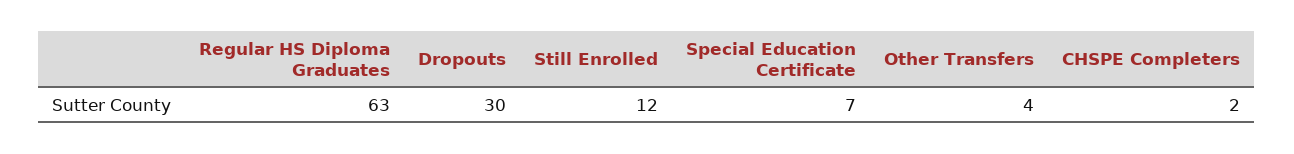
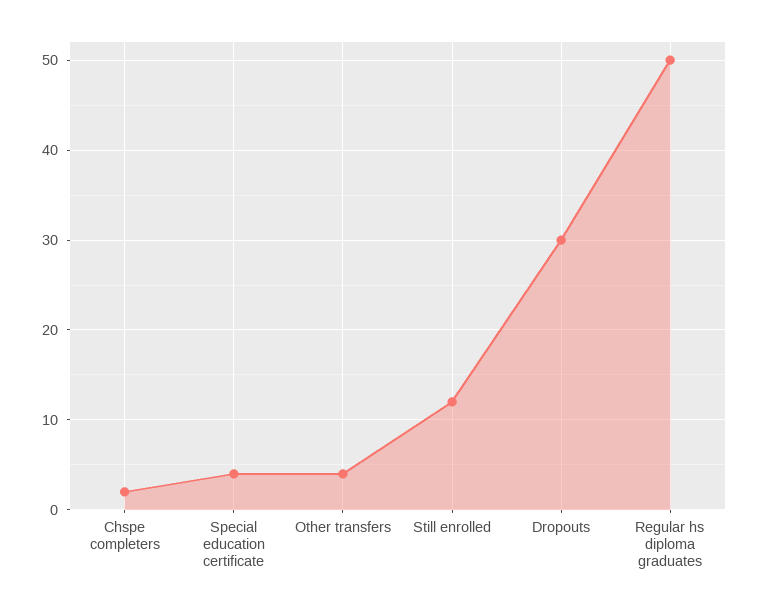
Regular HS Diploma Graduates: 63 -> 50
Special Education Certificate: 7 -> 4

